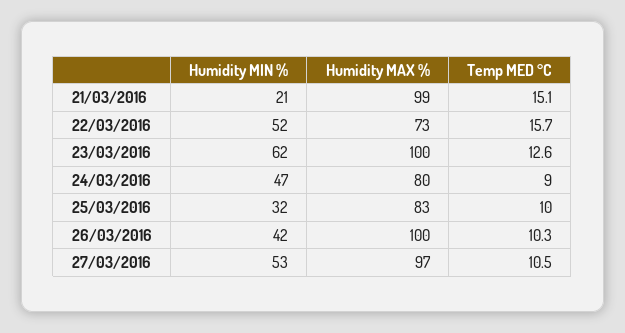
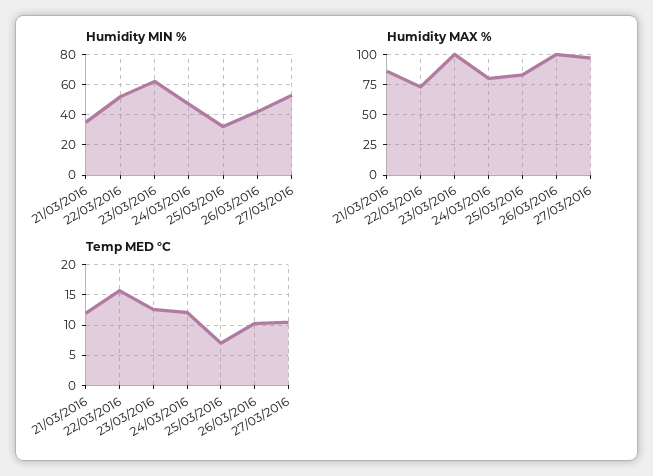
Humidity MIN %, 21/03/2016: 21 -> 35
Humidity MAX %, 21/03/2016: 99 -> 85
Temp MED °C, 21/03/2016: 15.1 -> 12
Temp MED °C, 24/03/2016: 9 -> 12
Temp MED °C, 25/03/2016: 10 -> 7

